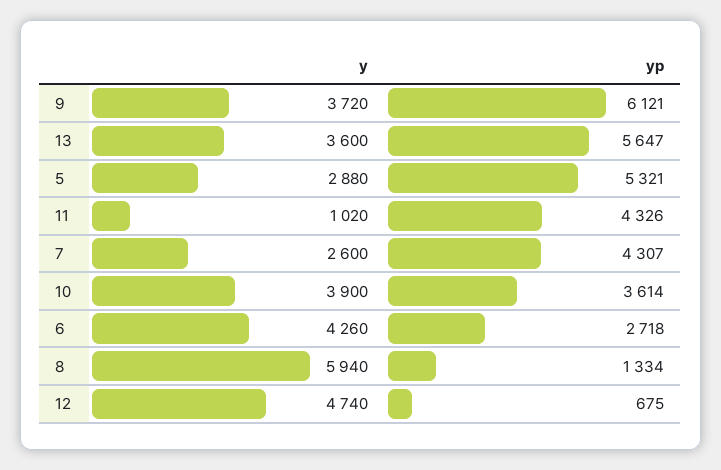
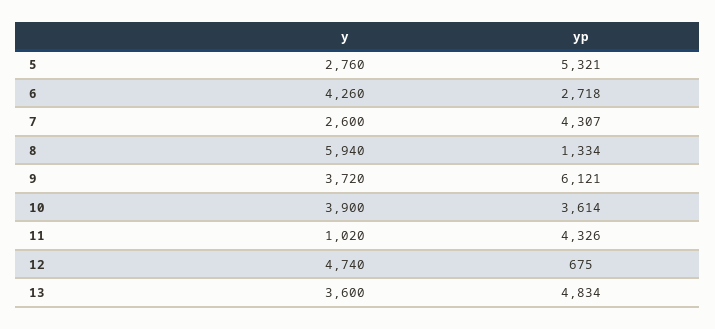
yp, 13: 5647 -> 4834
y, 5: 2880 -> 2760

